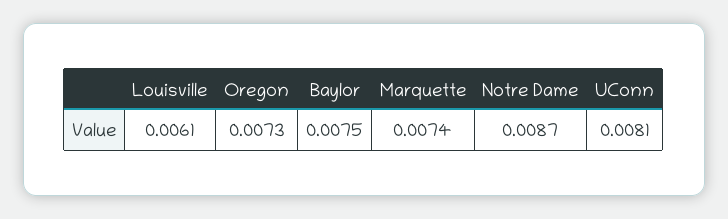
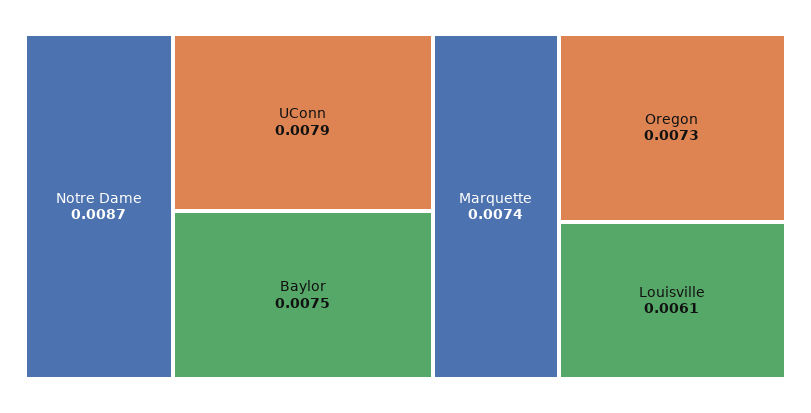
UConn: 0.0081 -> 0.0079

